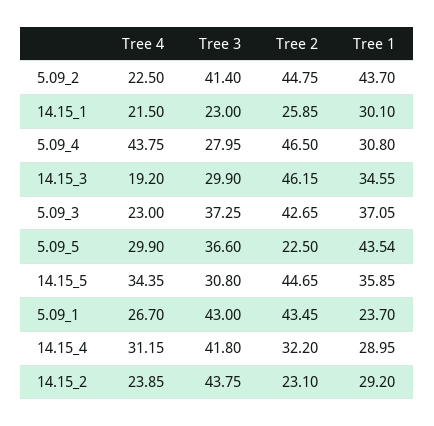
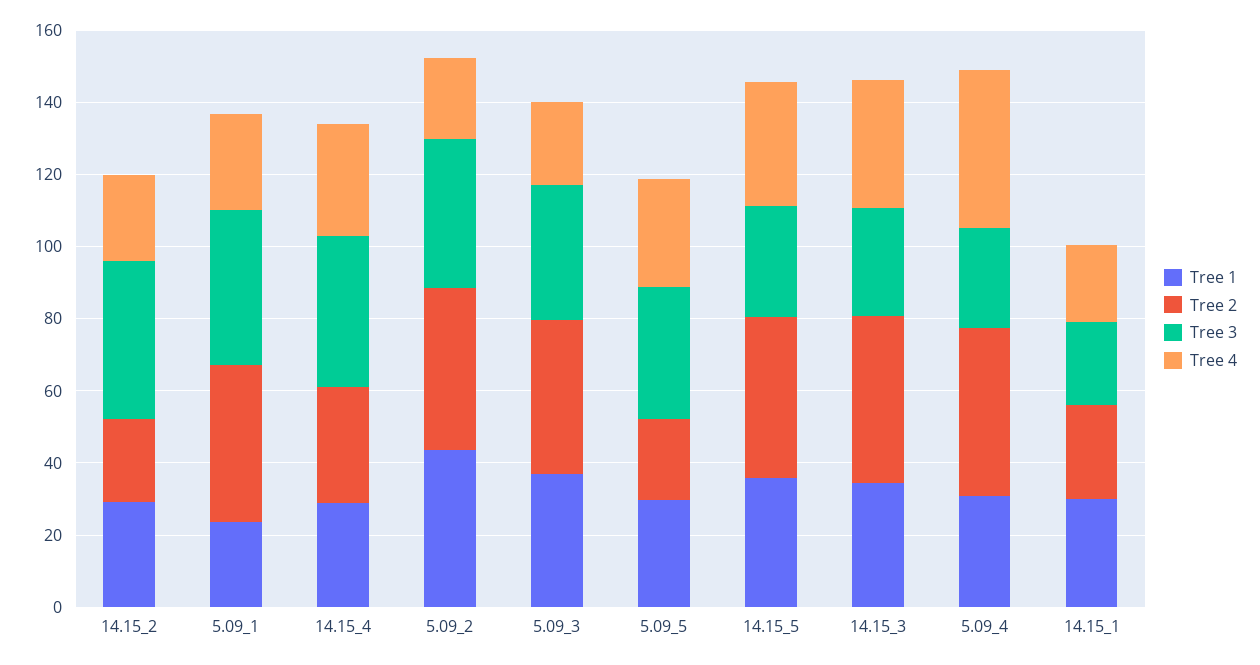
Tree 4, 14.15_3: 19.2 -> 35
Tree 1, 5.09_5: 43.54 -> 30

